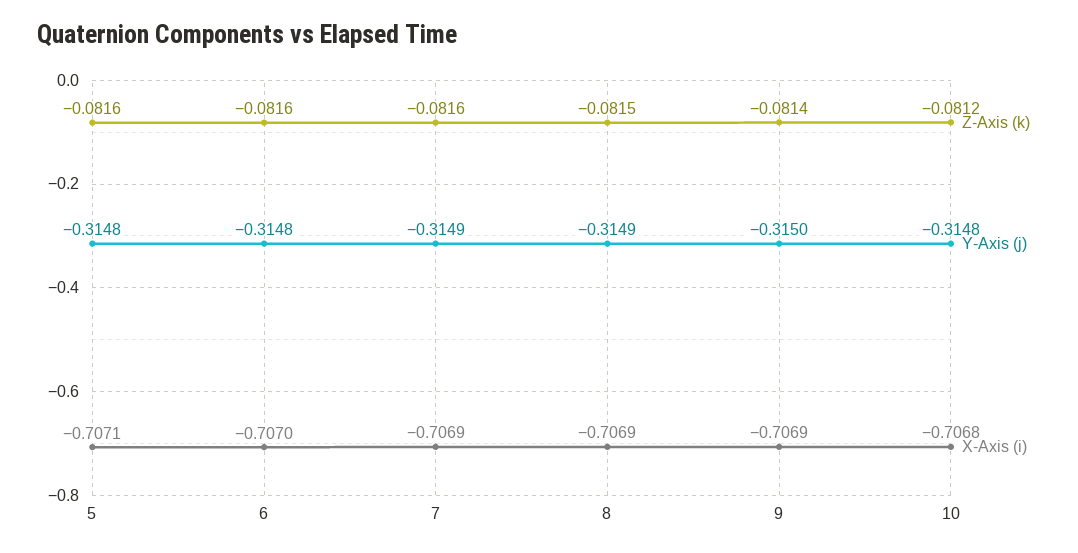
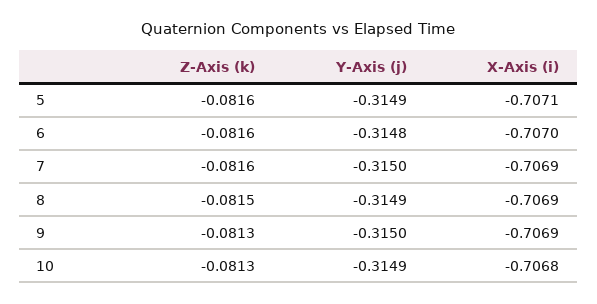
Y-Axis (j), 5: -0.3148 -> -0.3149
Y-Axis (j), 7: -0.3149 -> -0.315
Z-Axis (k), 9: -0.0814 -> -0.0813
Z-Axis (k), 10: -0.0812 -> -0.0813
Y-Axis (j), 10: -0.3148 -> -0.3149

